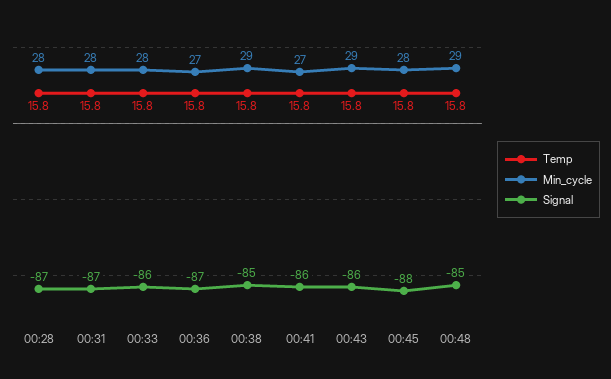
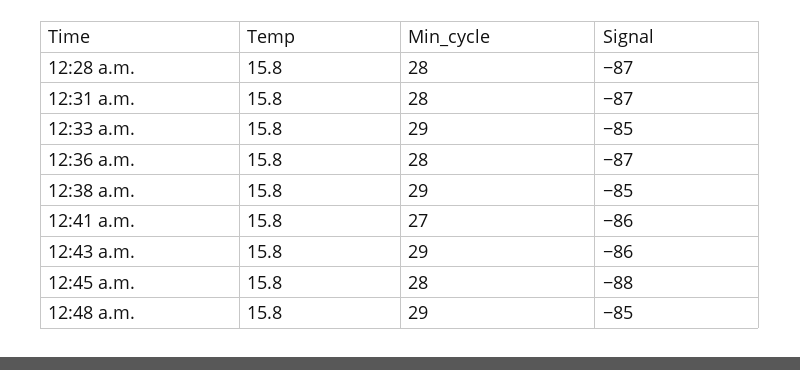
Min_cycle, 00:33: 28 -> 29
Signal, 00:33: -86 -> -85
Min_cycle, 00:36: 27 -> 28

